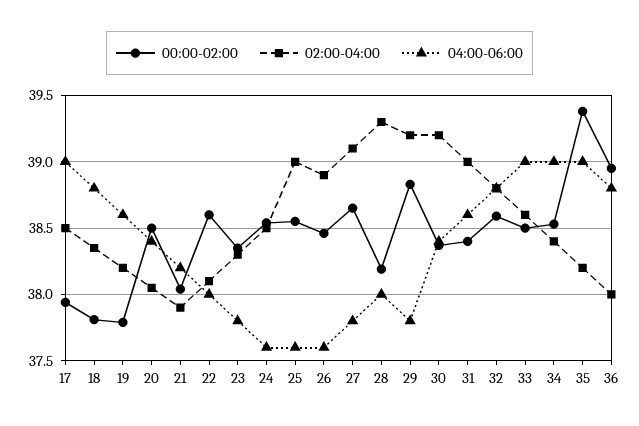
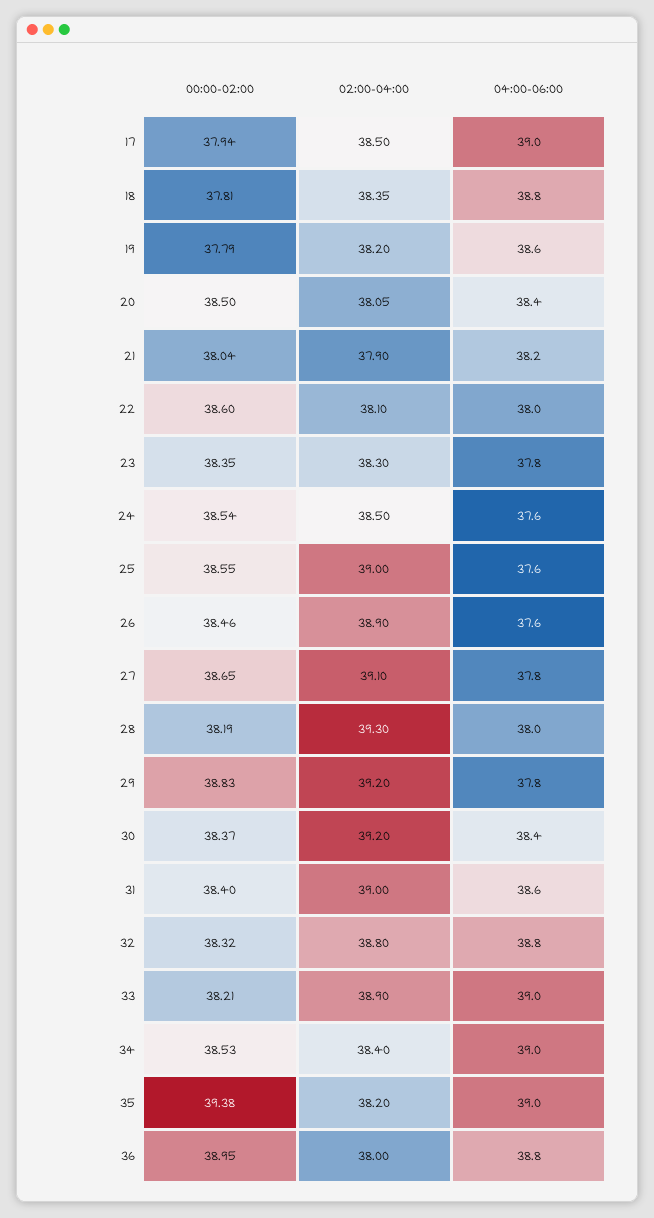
00:00-02:00, 32: 38.6 -> 38.32
00:00-02:00, 33: 38.5 -> 38.21
02:00-04:00, 33: 38.6 -> 38.9

